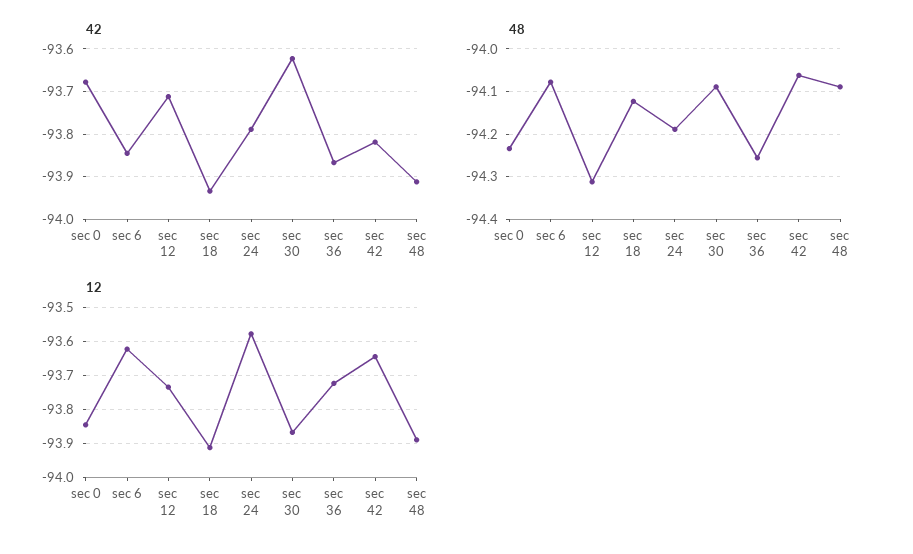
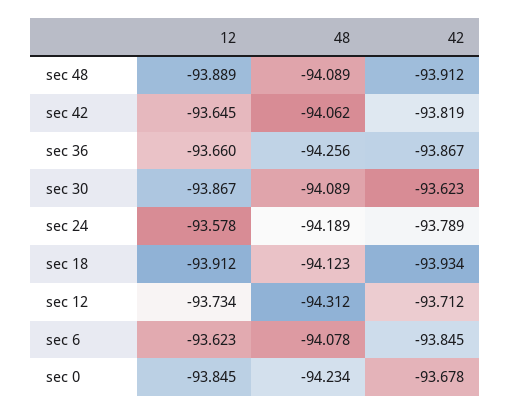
12, sec 36: -93.72 -> -93.66

